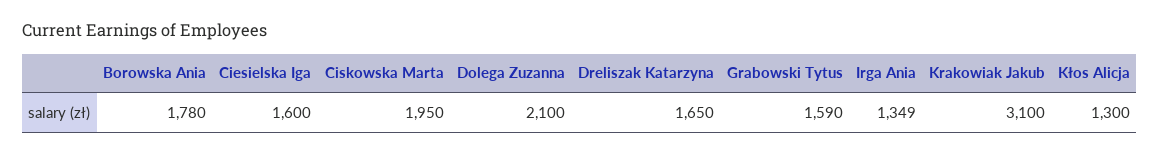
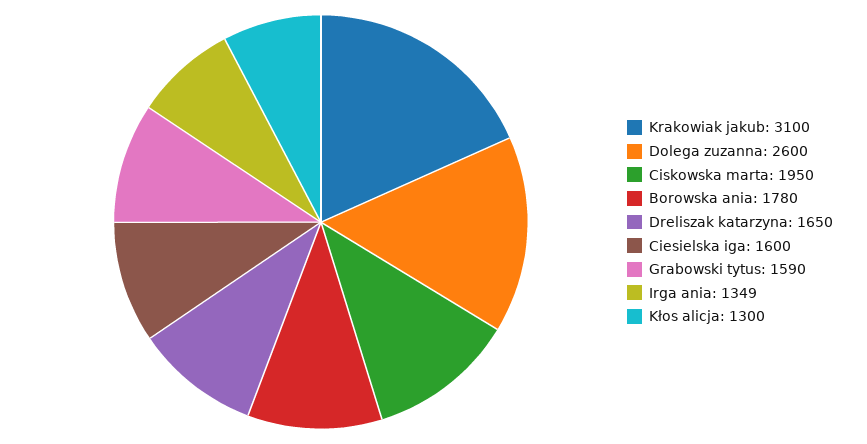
Dolega Zuzanna: 2100 -> 2600

